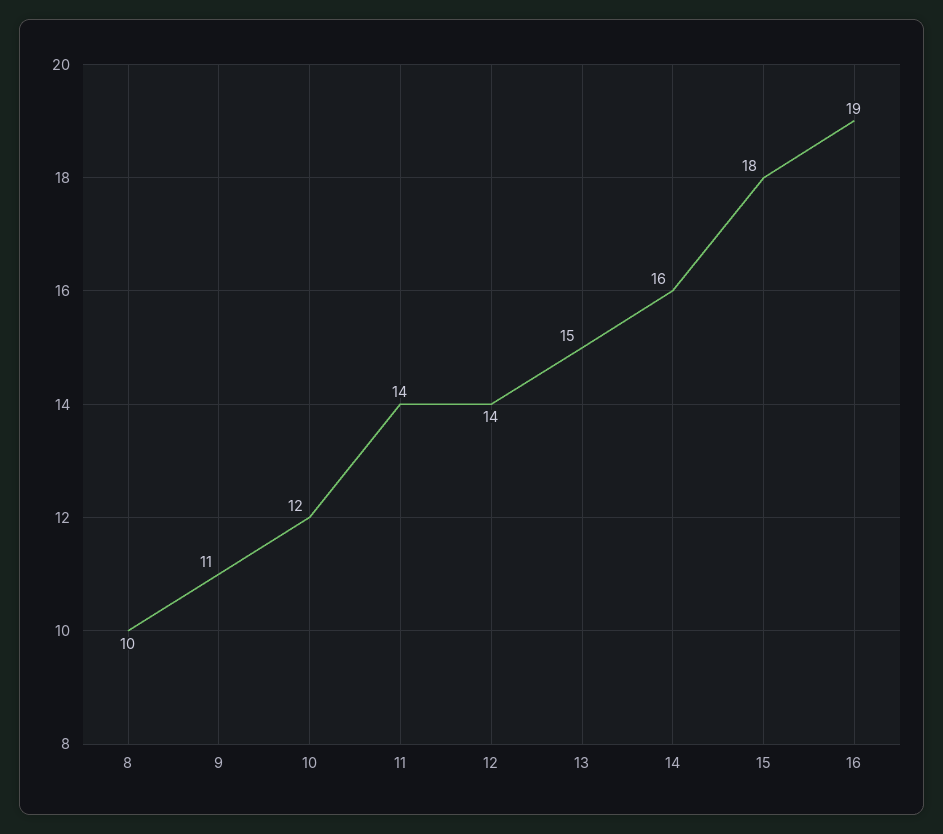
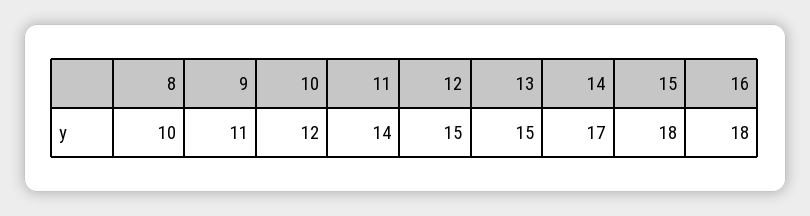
12: 14 -> 15
14: 16 -> 17
16: 19 -> 18

